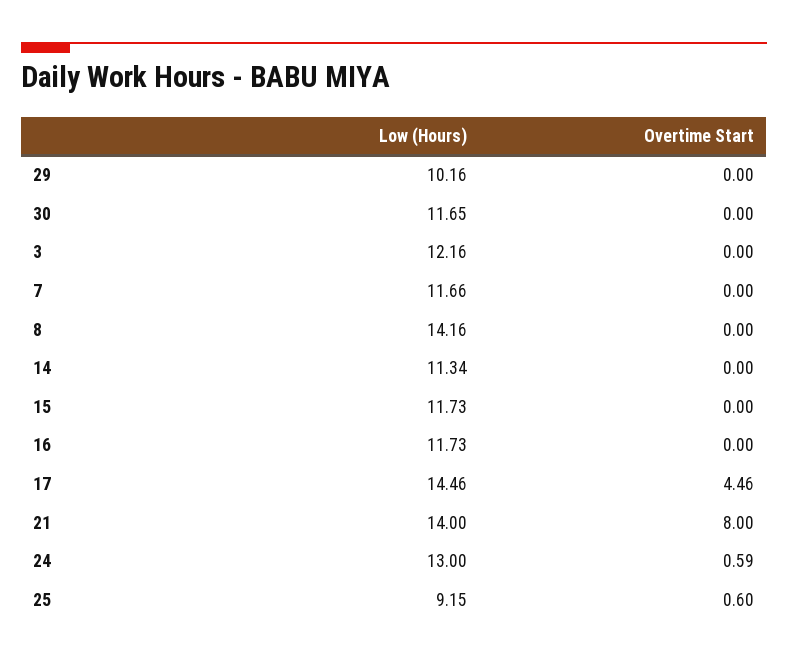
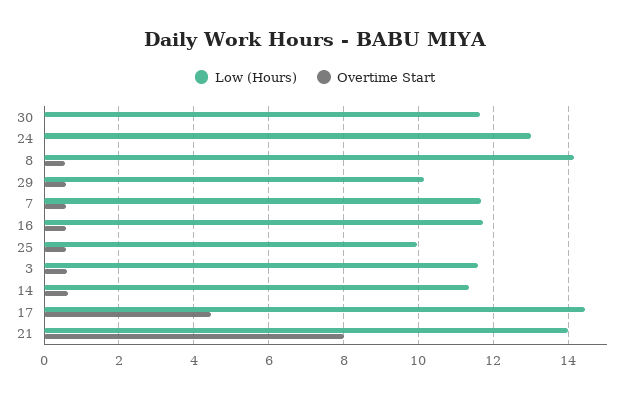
Overtime Start, 29: 0 -> 0.6
Low (Hours), 3: 12.16 -> 11.6
Overtime Start, 3: 0 -> 0.6
Overtime Start, 7: 0 -> 0.6
Overtime Start, 8: 0 -> 0.6
Overtime Start, 14: 0 -> 0.6
Low (Hours), 15: 11.73 -> none
Overtime Start, 15: 0 -> none
Overtime Start, 16: 0 -> 0.6
Overtime Start, 24: 0.59 -> 0
Low (Hours), 25: 9.15 -> 10

